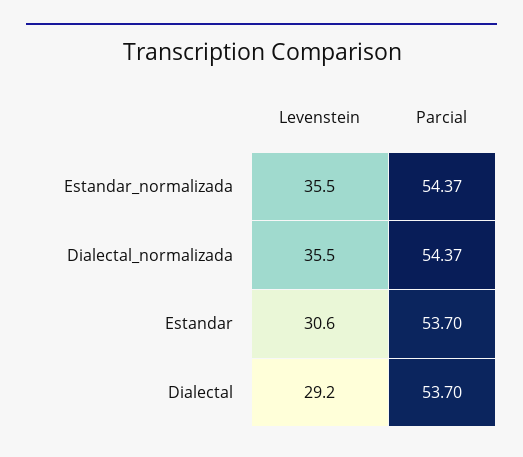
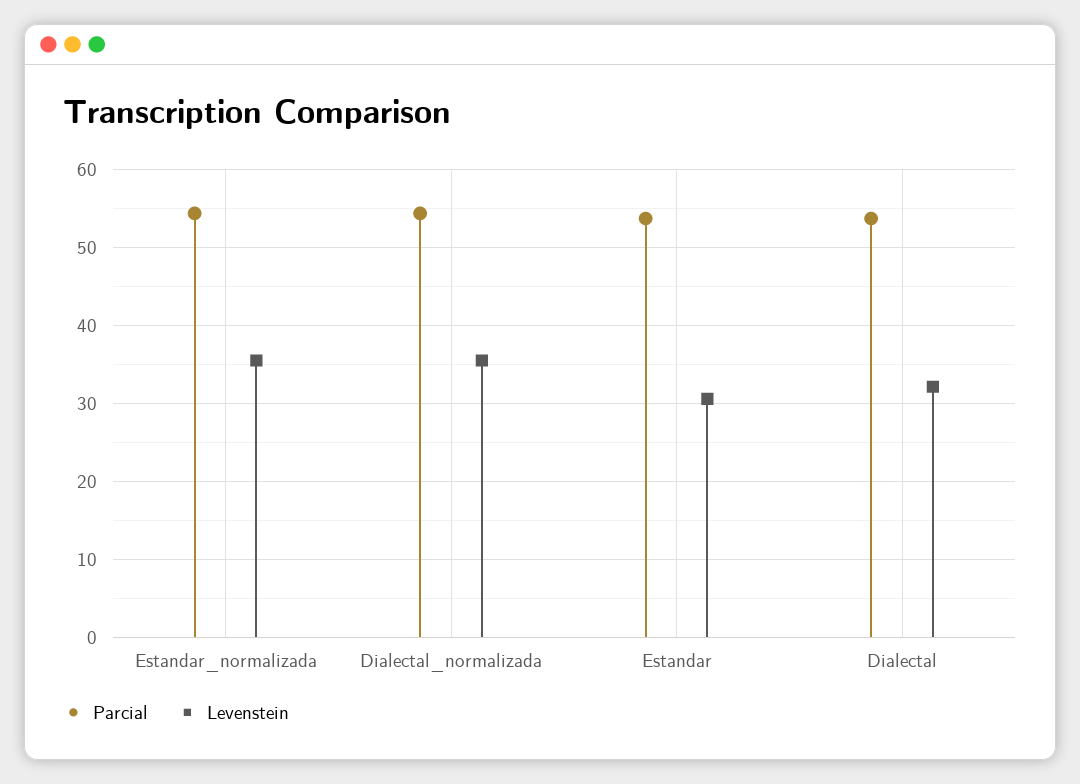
Levenstein, Dialectal: 29.2 -> 32

